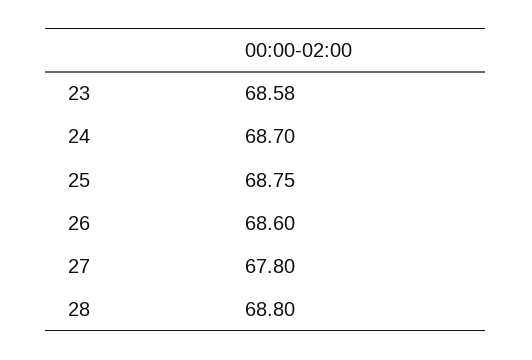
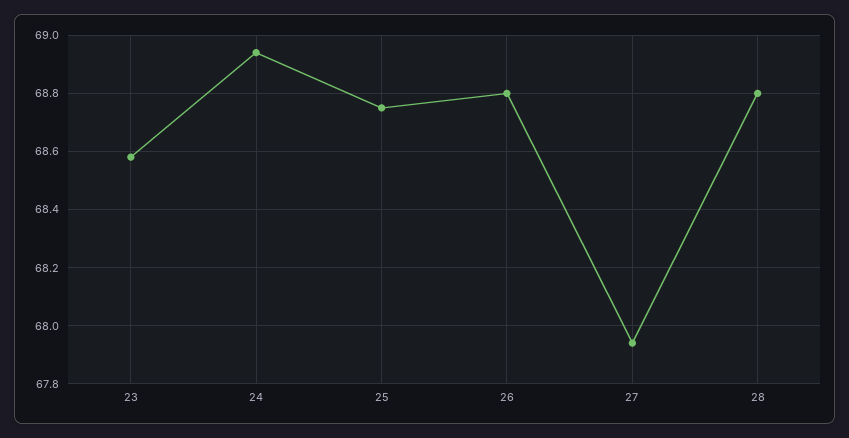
24: 68.7 -> 68.95
26: 68.6 -> 68.8
27: 67.8 -> 67.95

